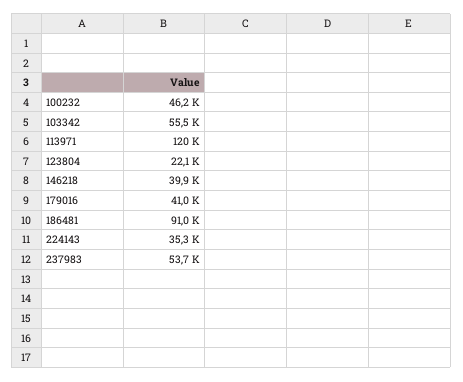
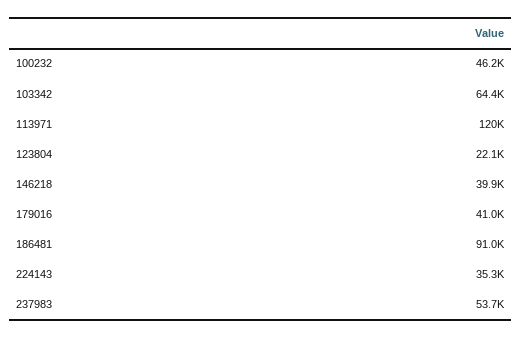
103342: 55500 -> 64400

